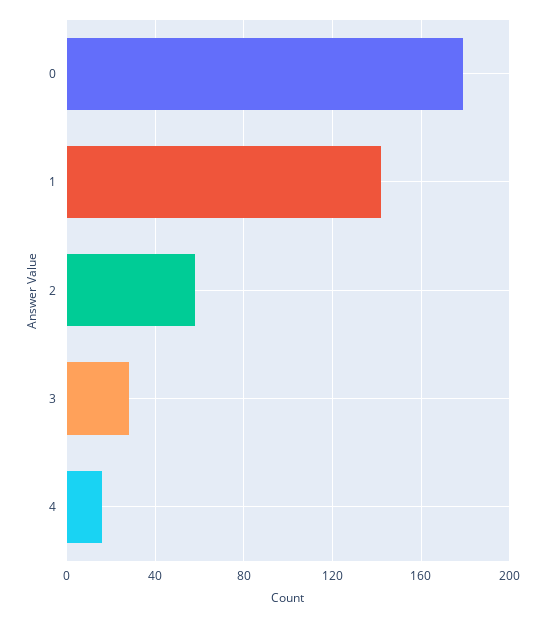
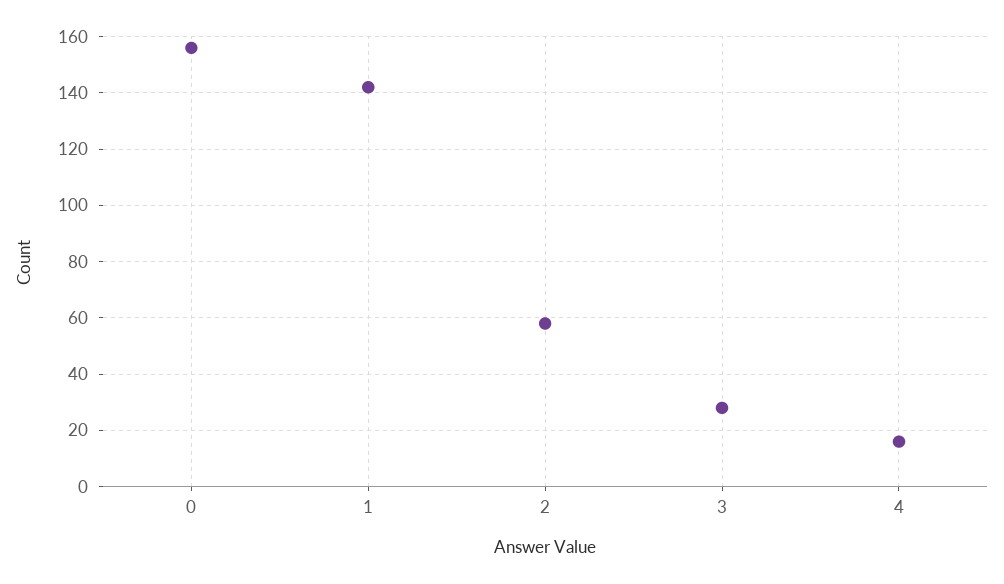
0: 180 -> 155

